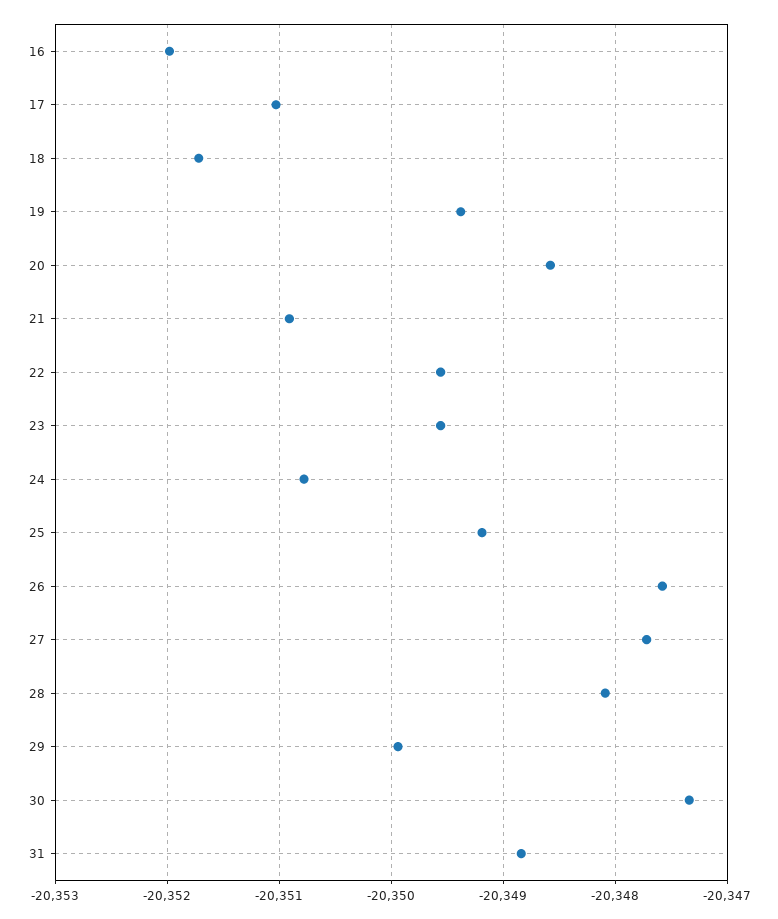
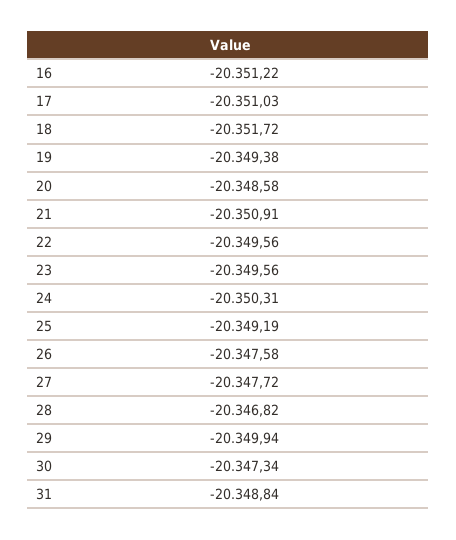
16: -20352 -> -20351.22
24: -20350.8 -> -20350.31
28: -20348.1 -> -20346.82

